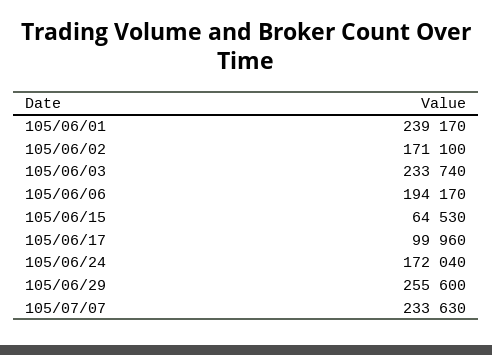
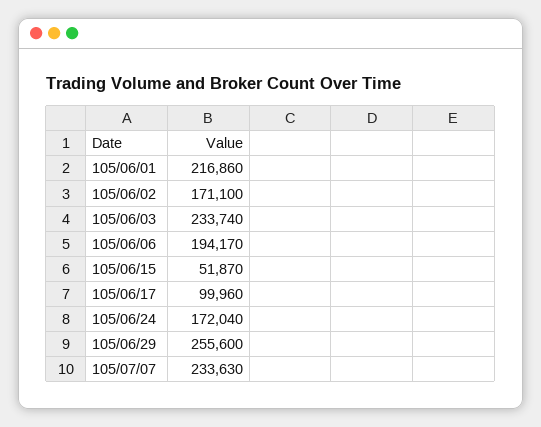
105/06/01: 239170 -> 216860
105/06/15: 64530 -> 51870

